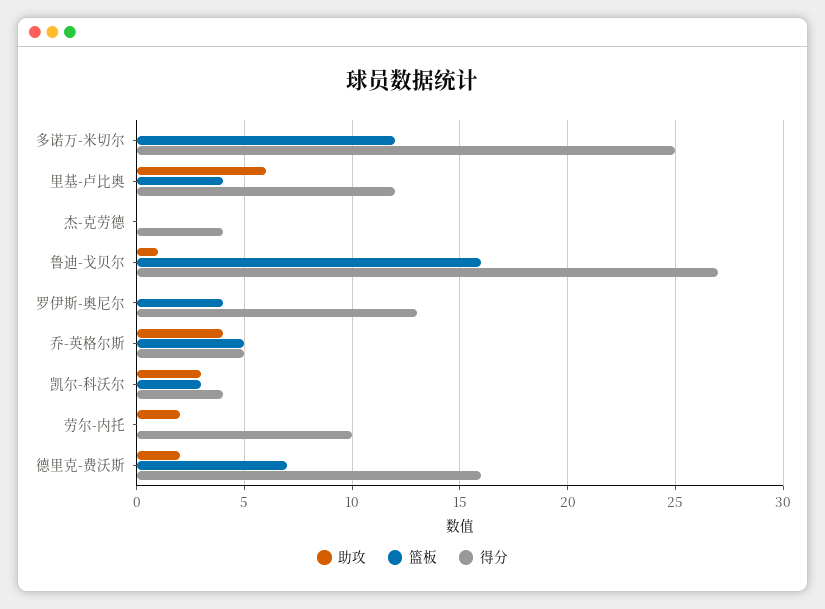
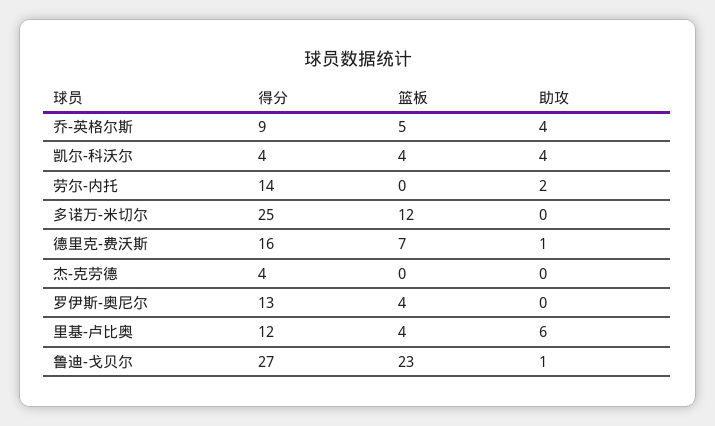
篮板, 鲁迪-戈贝尔: 16 -> 23
得分, 乔-英格尔斯: 5 -> 9
助攻, 凯尔-科沃尔: 3 -> 4
篮板, 凯尔-科沃尔: 3 -> 4
得分, 劳尔-内托: 10 -> 14
助攻, 德里克-费沃斯: 2 -> 1

